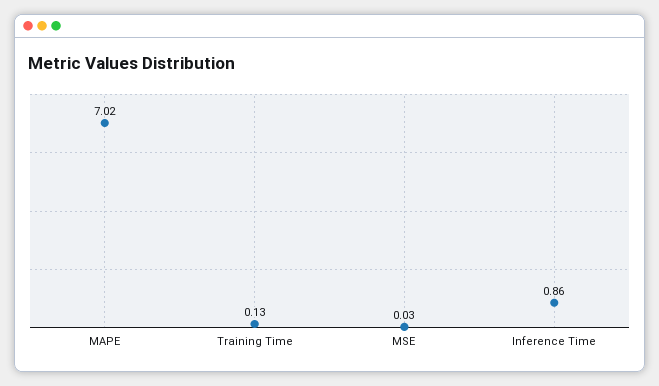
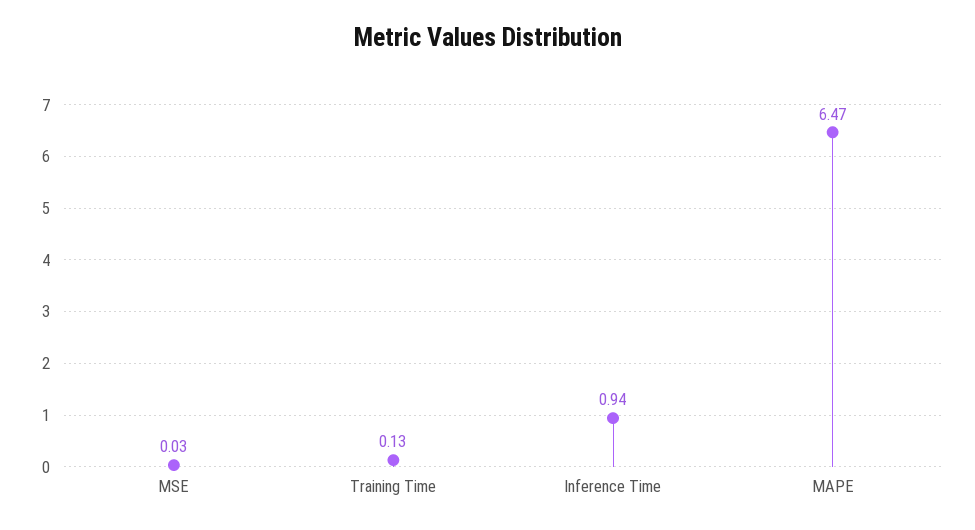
MAPE: 7.02 -> 6.47
Inference Time: 0.86 -> 0.94

